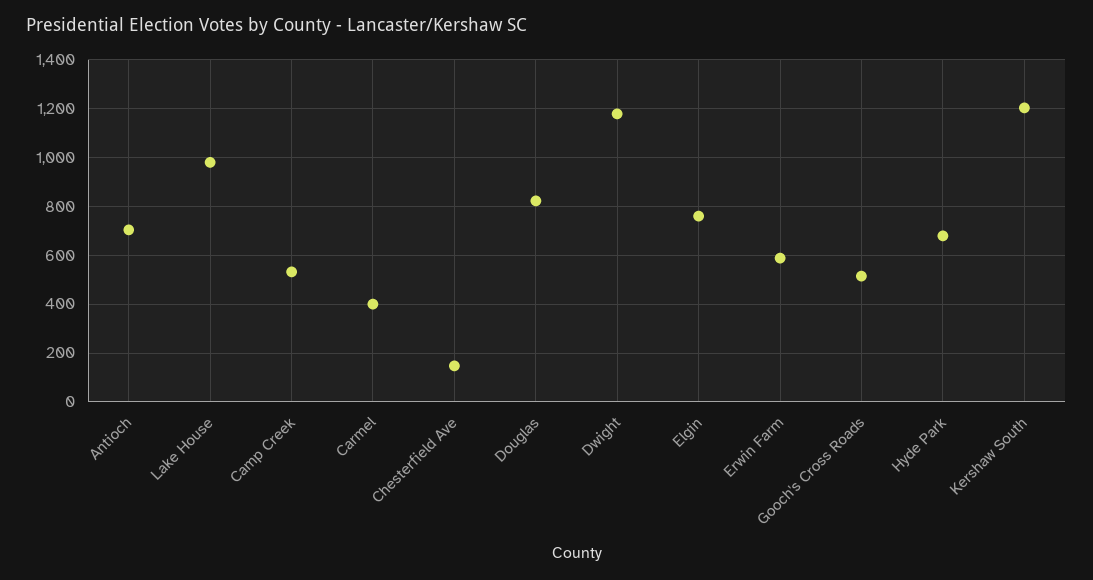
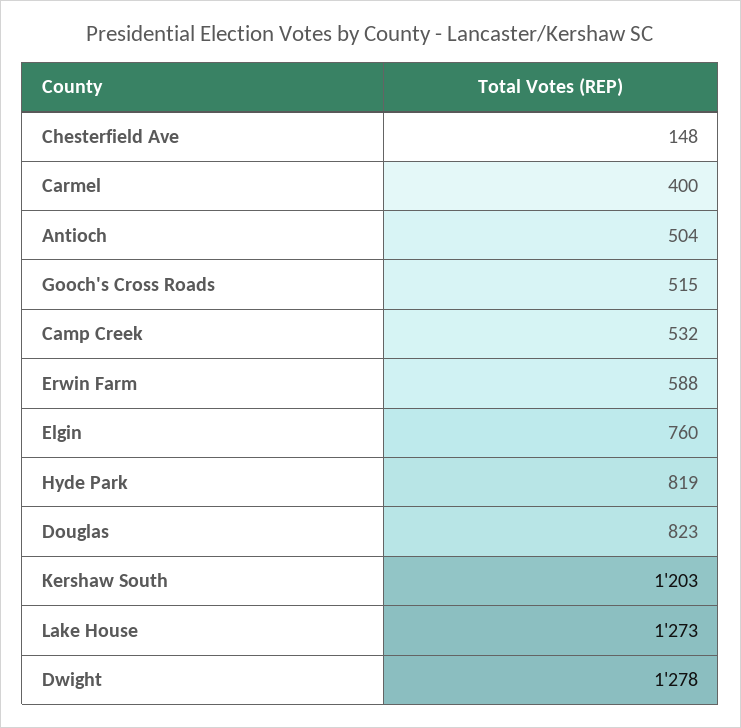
Antioch: 700 -> 504
Lake House: 975 -> 1273
Dwight: 1175 -> 1278
Hyde Park: 675 -> 819

